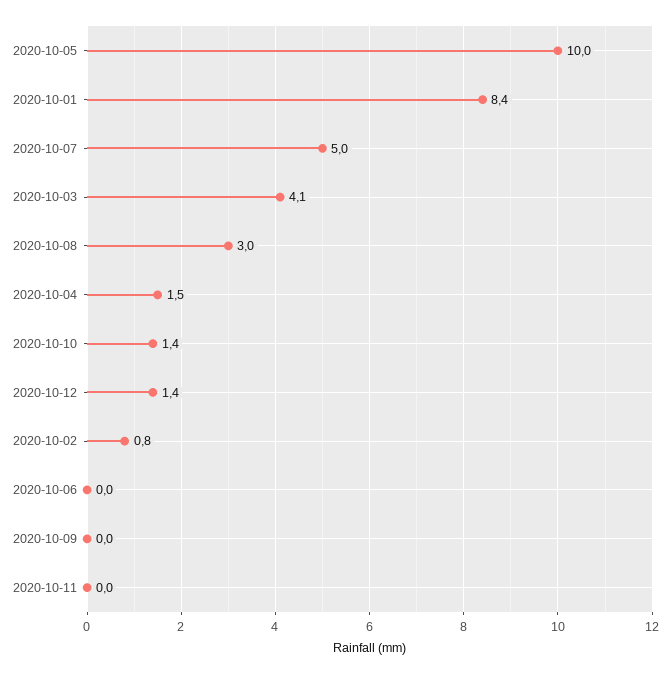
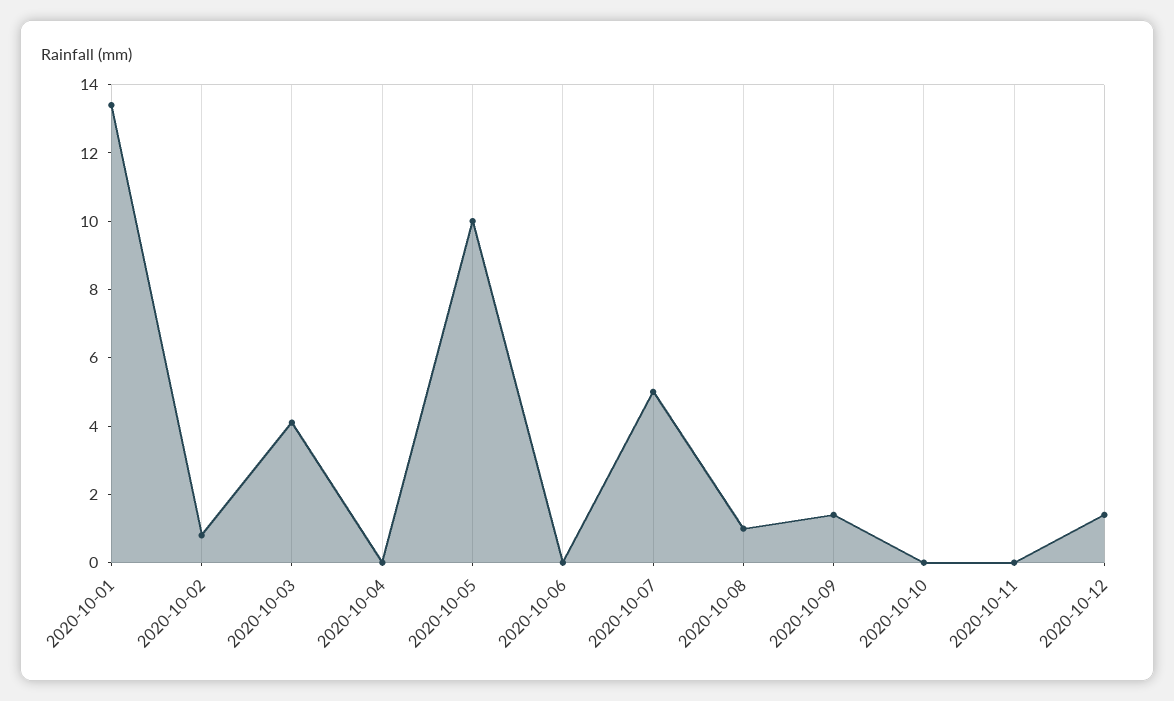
2020-10-01: 8.4 -> 13.5
2020-10-08: 3 -> 1
2020-10-04: 1.5 -> 0
2020-10-10: 1.4 -> 0
2020-10-09: 0 -> 1.5

